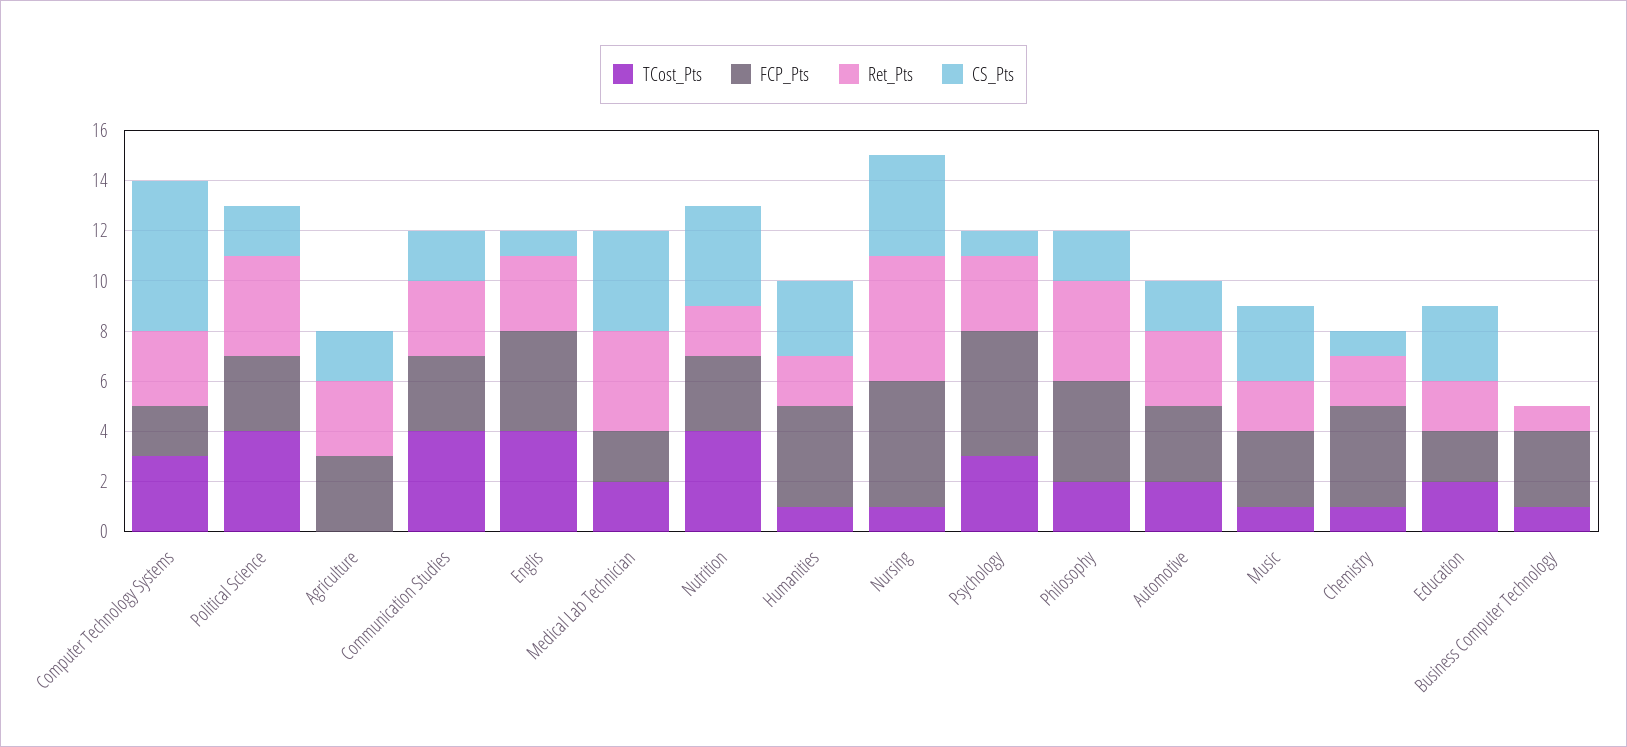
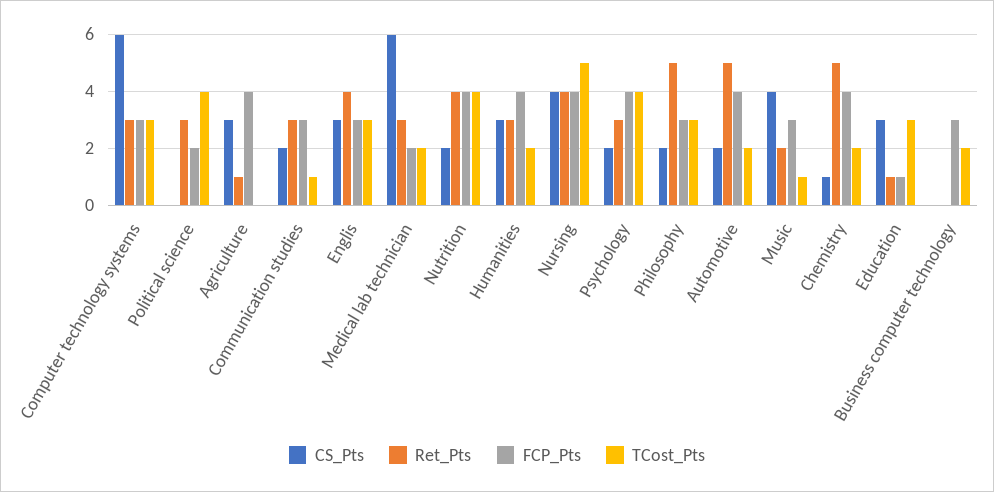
FCP_Pts, Computer Technology Systems: 2 -> 3
FCP_Pts, Political Science: 3 -> 2
Ret_Pts, Political Science: 4 -> 3
CS_Pts, Political Science: 2 -> 0
FCP_Pts, Agriculture: 3 -> 4
Ret_Pts, Agriculture: 3 -> 1
CS_Pts, Agriculture: 2 -> 3
TCost_Pts, Communication Studies: 4 -> 1
TCost_Pts, Englis: 4 -> 3
FCP_Pts, Englis: 4 -> 3
Ret_Pts, Englis: 3 -> 4
CS_Pts, Englis: 1 -> 3
Ret_Pts, Medical Lab Technician: 4 -> 3
CS_Pts, Medical Lab Technician: 4 -> 6
FCP_Pts, Nutrition: 3 -> 4
Ret_Pts, Nutrition: 2 -> 4
CS_Pts, Nutrition: 4 -> 2
TCost_Pts, Humanities: 1 -> 2
Ret_Pts, Humanities: 2 -> 3
TCost_Pts, Nursing: 1 -> 5
FCP_Pts, Nursing: 5 -> 4
Ret_Pts, Nursing: 5 -> 4
TCost_Pts, Psychology: 3 -> 4
FCP_Pts, Psychology: 5 -> 4
CS_Pts, Psychology: 1 -> 2
TCost_Pts, Philosophy: 2 -> 3
FCP_Pts, Philosophy: 4 -> 3
Ret_Pts, Philosophy: 4 -> 5
FCP_Pts, Automotive: 3 -> 4
Ret_Pts, Automotive: 3 -> 5
CS_Pts, Music: 3 -> 4
TCost_Pts, Chemistry: 1 -> 2
Ret_Pts, Chemistry: 2 -> 5
TCost_Pts, Education: 2 -> 3
FCP_Pts, Education: 2 -> 1
Ret_Pts, Education: 2 -> 1
TCost_Pts, Business Computer Technology: 1 -> 2
Ret_Pts, Business Computer Technology: 1 -> 0

